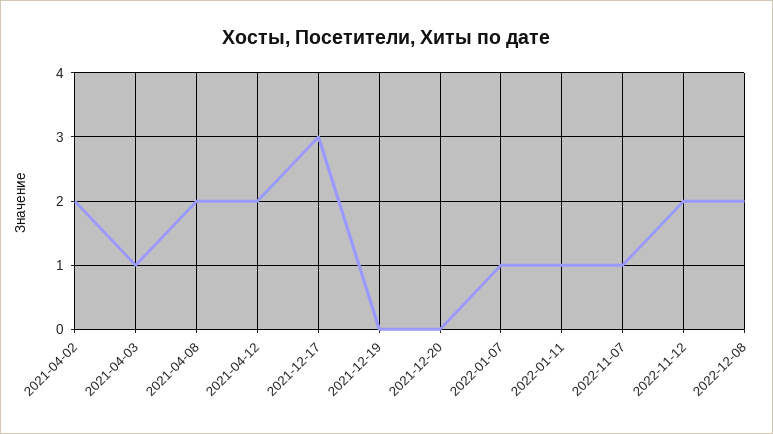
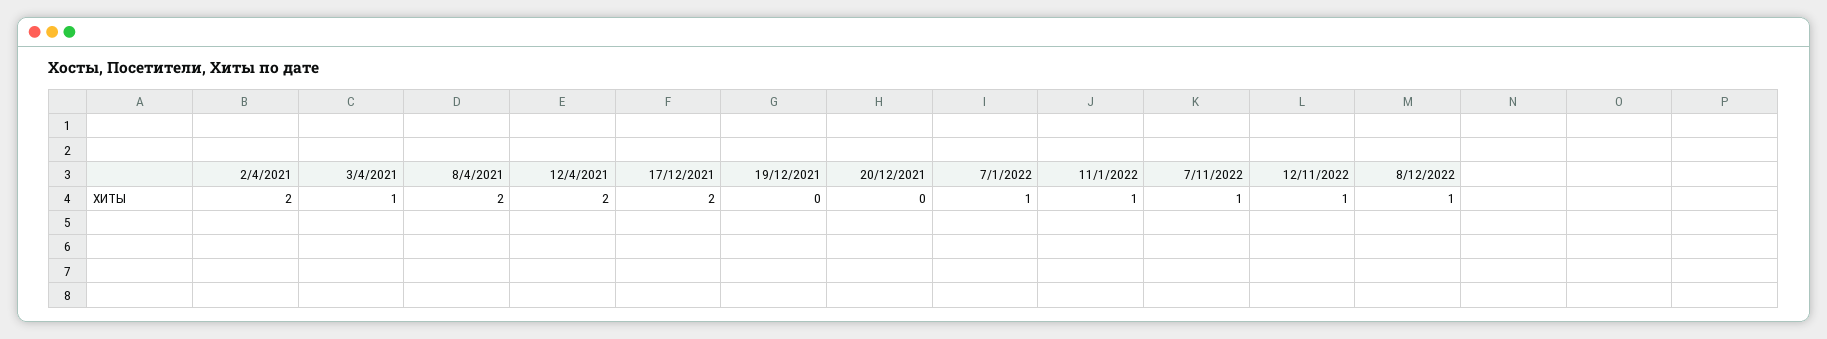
2021-12-17: 3 -> 2
2022-11-12: 2 -> 1
2022-12-08: 2 -> 1

